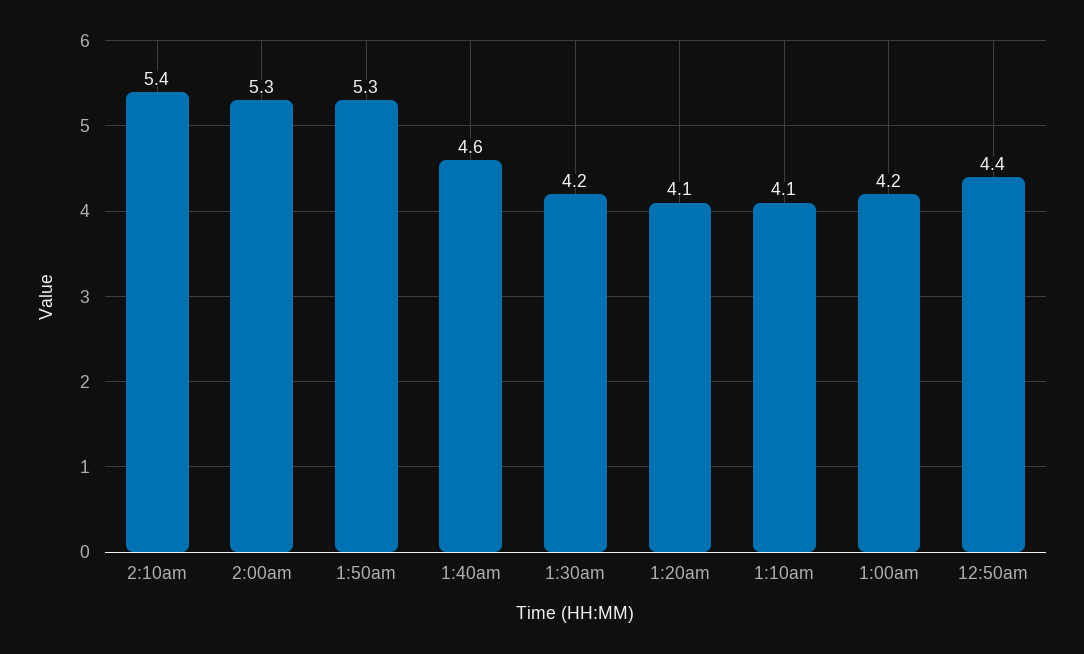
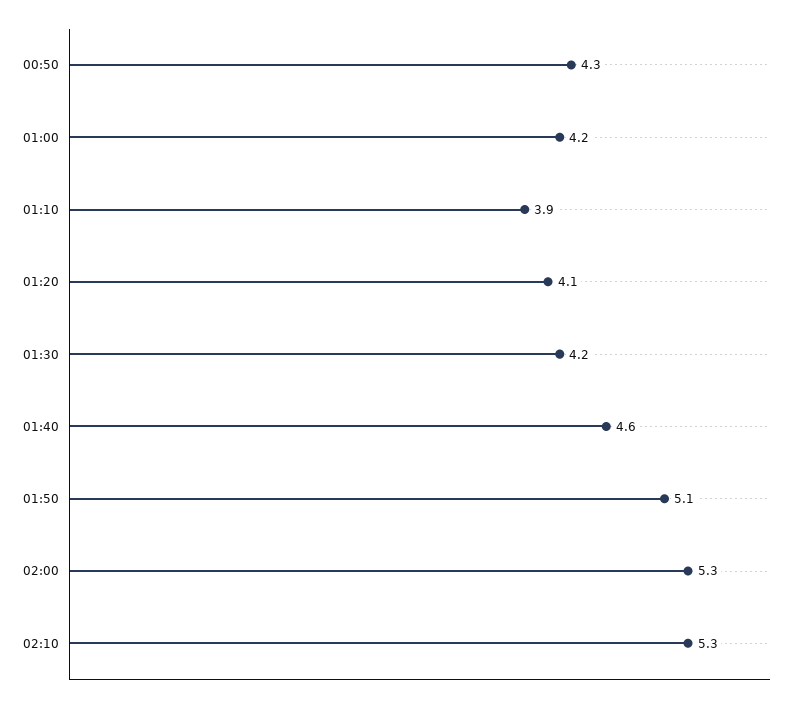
2:10am: 5.4 -> 5.3
1:50am: 5.3 -> 5.1
1:10am: 4.1 -> 3.9
12:50am: 4.4 -> 4.3

